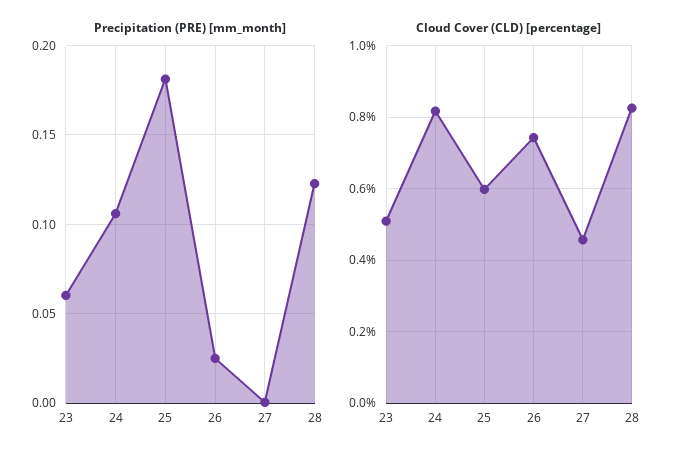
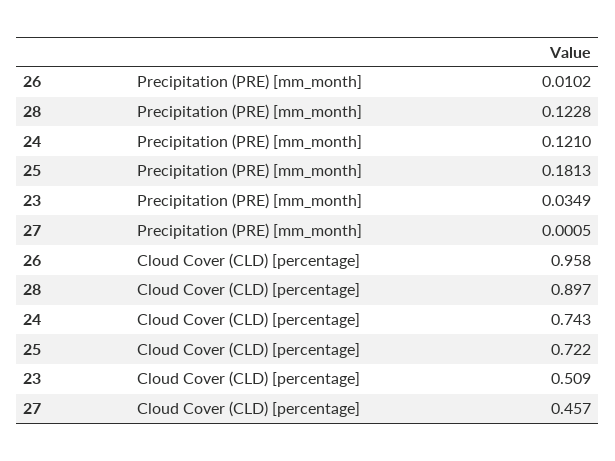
Precipitation (PRE) [mm_month], 23: 0.06 -> 0.0349
Precipitation (PRE) [mm_month], 24: 0.105 -> 0.121
Precipitation (PRE) [mm_month], 26: 0.025 -> 0.0102
Cloud Cover (CLD) [percentage], 24: 0.82 -> 0.743
Cloud Cover (CLD) [percentage], 25: 0.6 -> 0.722
Cloud Cover (CLD) [percentage], 26: 0.74 -> 0.958
Cloud Cover (CLD) [percentage], 28: 0.82 -> 0.897

